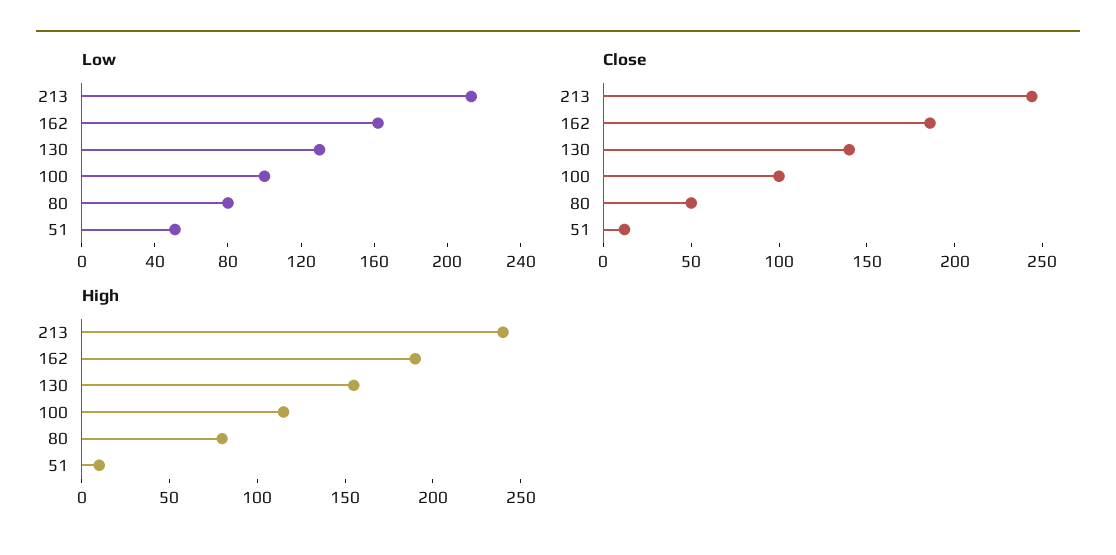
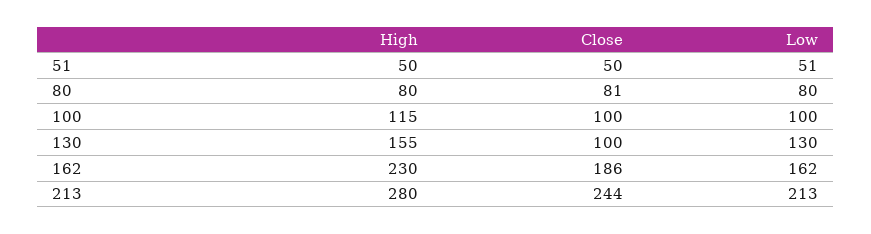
Close, 130: 140 -> 100
Close, 80: 50 -> 81
Close, 51: 10 -> 50
High, 213: 240 -> 280
High, 162: 190 -> 230
High, 51: 10 -> 50

